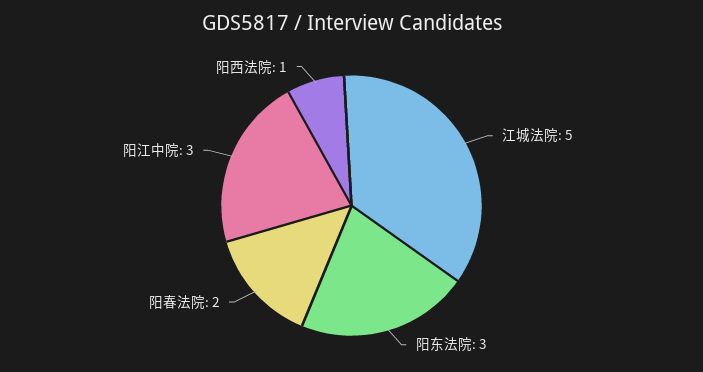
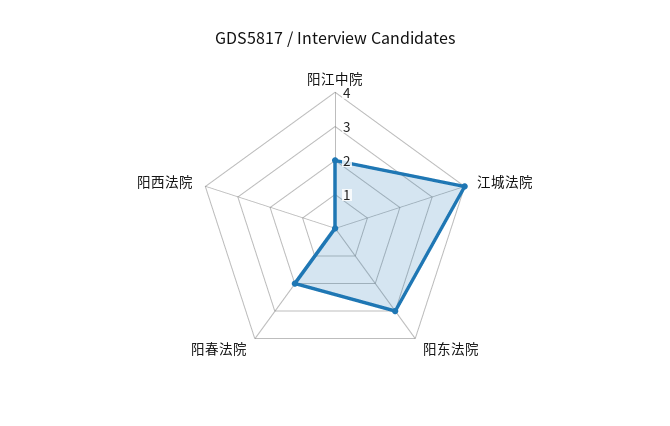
江城法院: 5 -> 4
阳江中院: 3 -> 2
阳西法院: 1 -> 0

